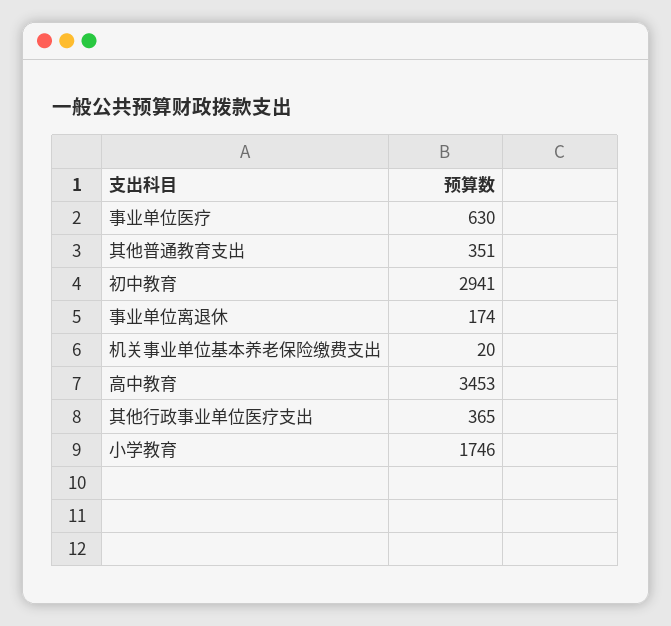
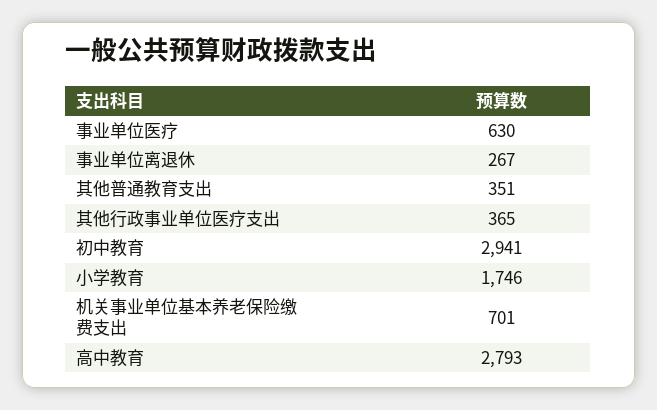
事业单位离退休: 174 -> 267
机关事业单位基本养老保险缴费支出: 20 -> 701
高中教育: 3453 -> 2793

